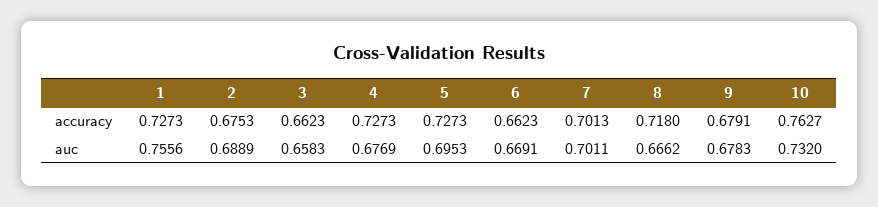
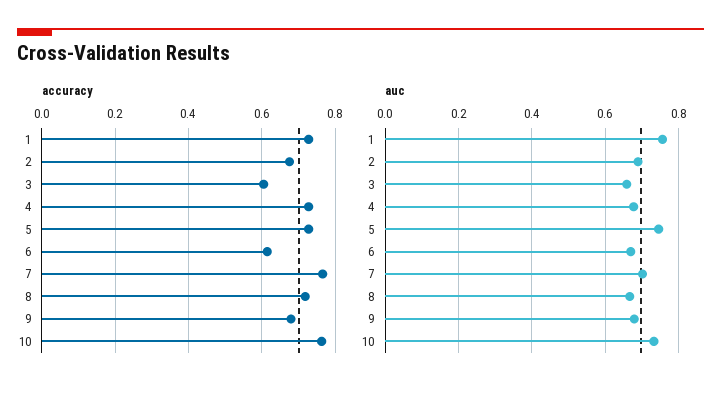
accuracy, 3: 0.6623 -> 0.6
accuracy, 6: 0.6623 -> 0.62
accuracy, 7: 0.7013 -> 0.76
auc, 5: 0.6953 -> 0.74

